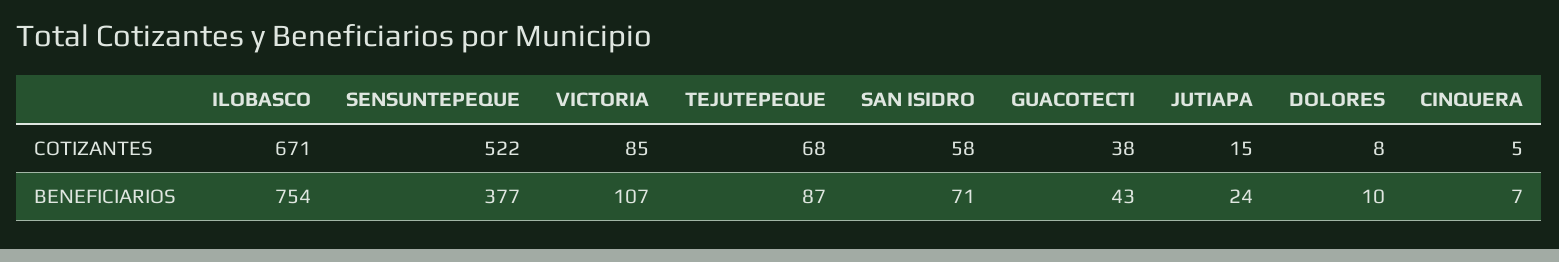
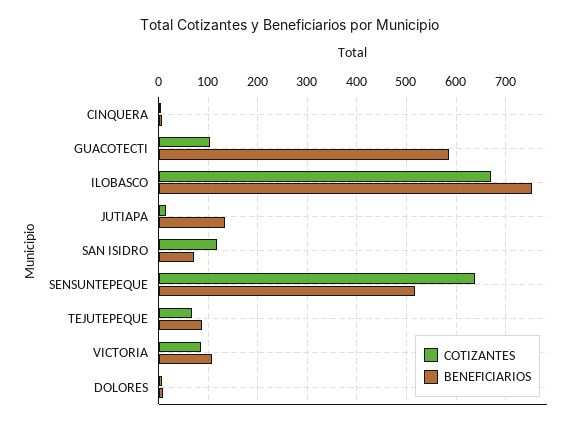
COTIZANTES, SENSUNTEPEQUE: 522 -> 640
COTIZANTES, SAN ISIDRO: 58 -> 120
COTIZANTES, GUACOTECTI: 38 -> 100
BENEFICIARIOS, SENSUNTEPEQUE: 377 -> 520
BENEFICIARIOS, GUACOTECTI: 43 -> 580
BENEFICIARIOS, JUTIAPA: 24 -> 140

